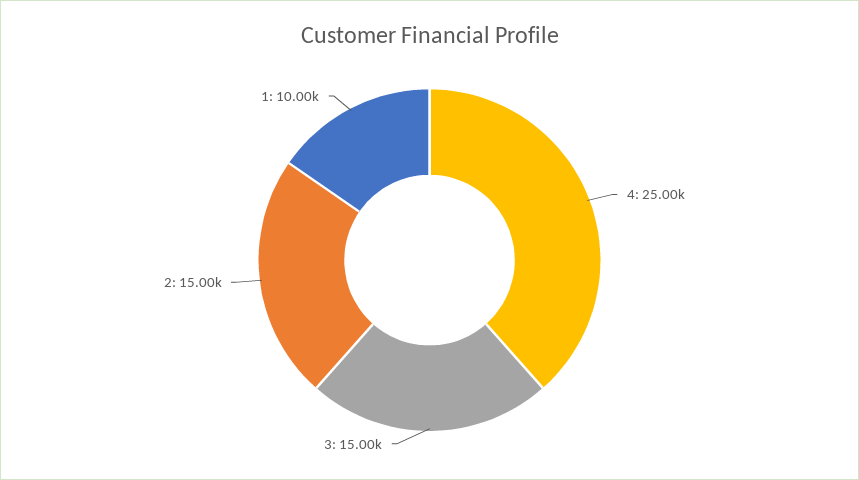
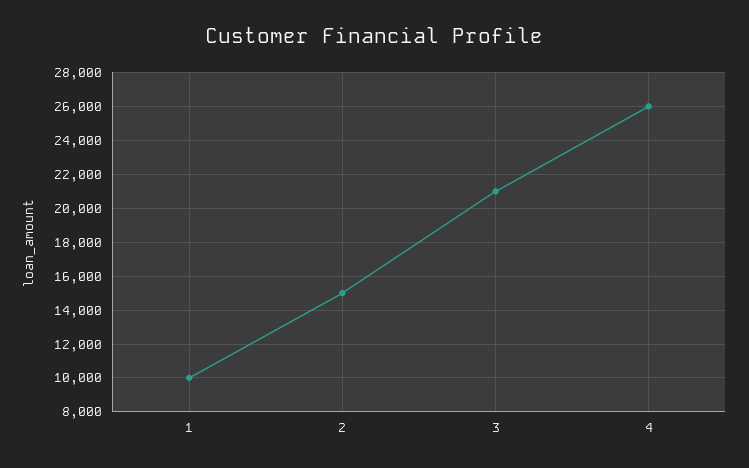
4: 25000 -> 26000
3: 15000 -> 21000

